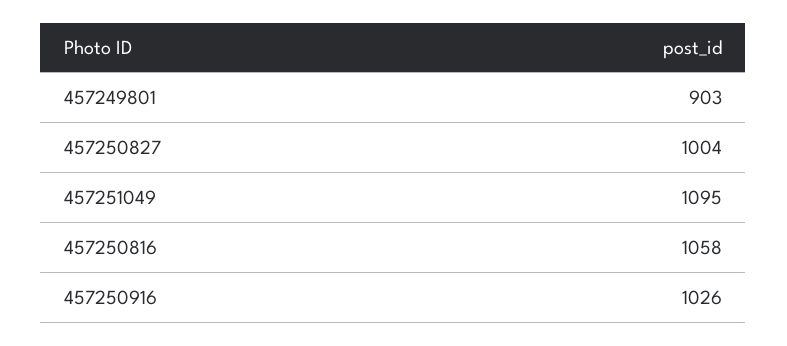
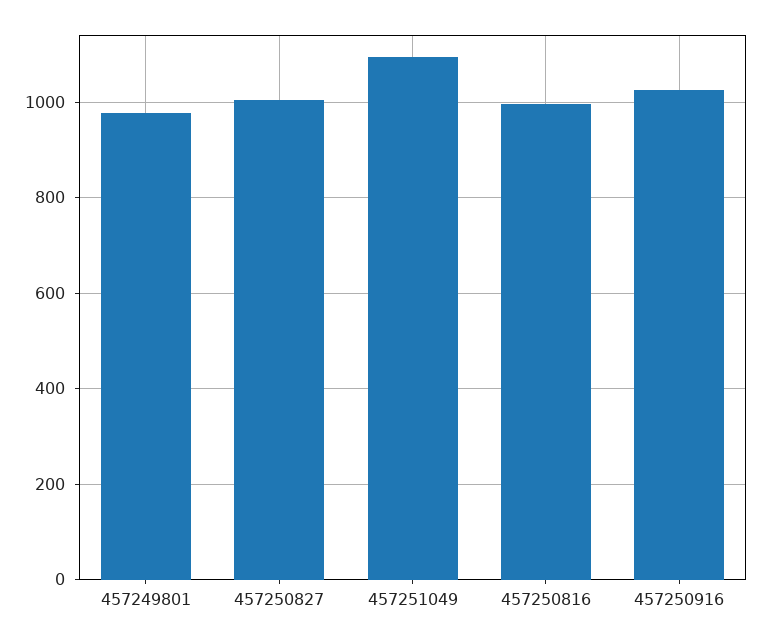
457249801: 903 -> 980
457250816: 1058 -> 1000

